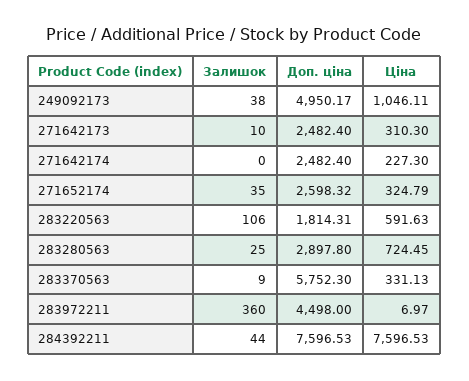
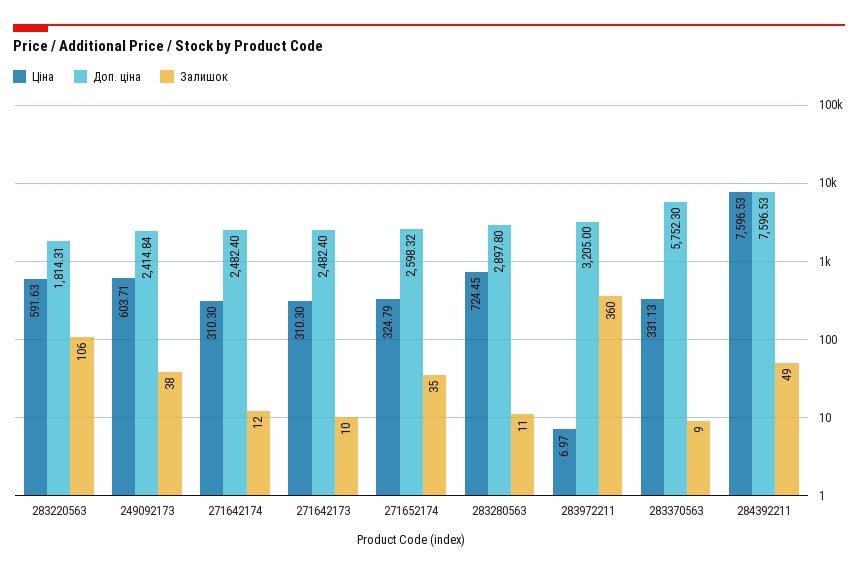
Доп. ціна, 249092173: 4950.17 -> 2414.84
Ціна, 249092173: 1046.11 -> 603.71
Залишок, 271642174: 0 -> 12
Ціна, 271642174: 227.3 -> 310.3
Залишок, 283280563: 25 -> 11
Доп. ціна, 283972211: 4498 -> 3205
Залишок, 284392211: 44 -> 49

